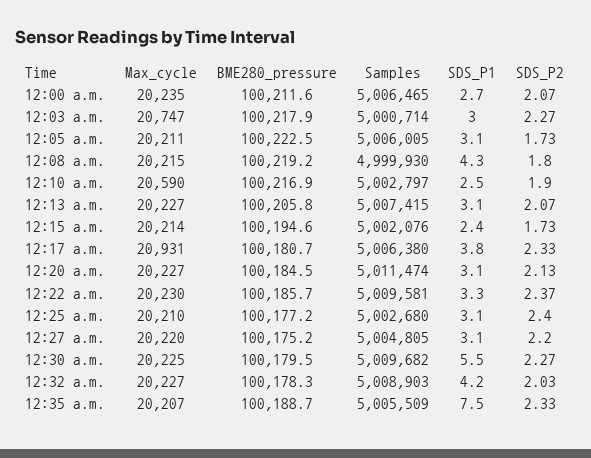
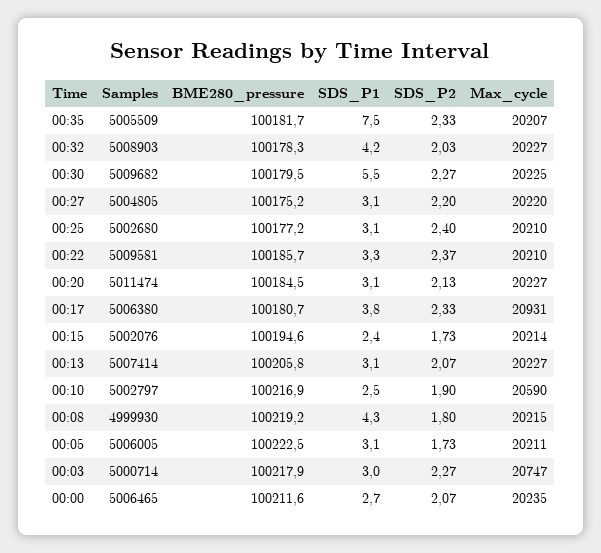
Samples, 12:13 a.m.: 5007415 -> 5007414
Max_cycle, 12:22 a.m.: 20230 -> 20210
BME280_pressure, 12:35 a.m.: 100188.7 -> 100181.7

